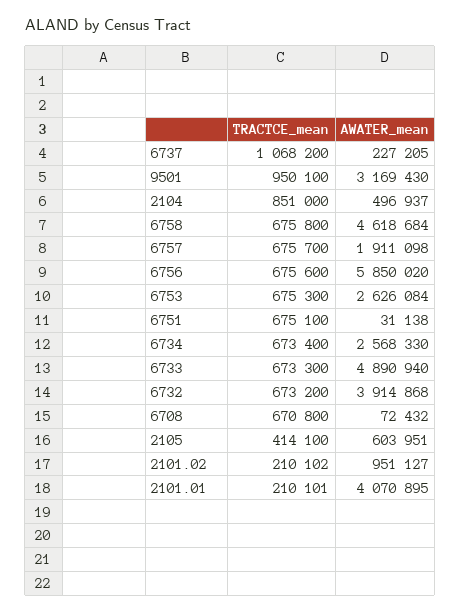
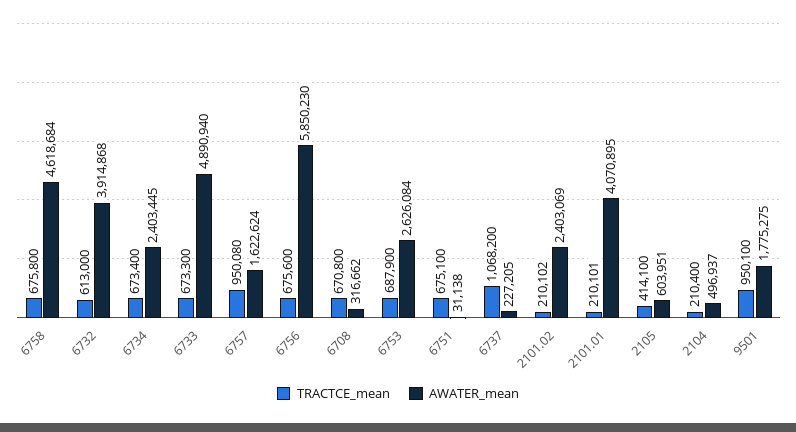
AWATER_mean, 9501: 3169430 -> 1775275
TRACTCE_mean, 2104: 851000 -> 210400
TRACTCE_mean, 6757: 675700 -> 950080
AWATER_mean, 6757: 1911098 -> 1622624
AWATER_mean, 6756: 5850020 -> 5850230
TRACTCE_mean, 6753: 675300 -> 687900
AWATER_mean, 6734: 2568330 -> 2403445
TRACTCE_mean, 6732: 673200 -> 613000
AWATER_mean, 6708: 72432 -> 316662
AWATER_mean, 2101.02: 951127 -> 2403069

